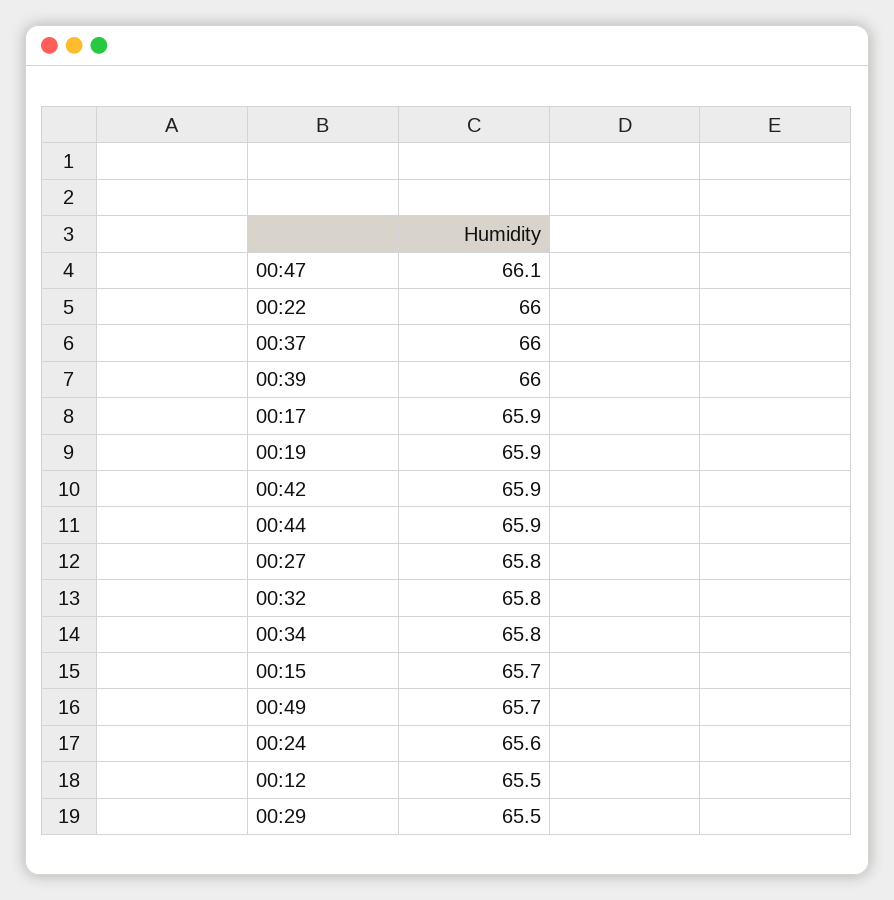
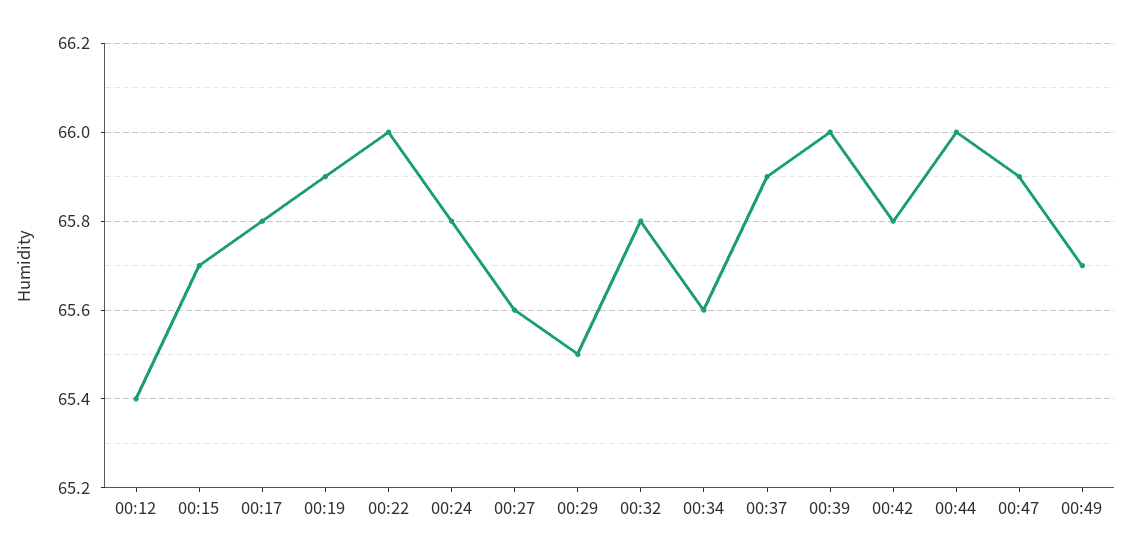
00:47: 66.1 -> 65.9
00:37: 66 -> 65.9
00:17: 65.9 -> 65.8
00:42: 65.9 -> 65.8
00:44: 65.9 -> 66
00:27: 65.8 -> 65.6
00:34: 65.8 -> 65.6
00:24: 65.6 -> 65.8
00:12: 65.5 -> 65.4

